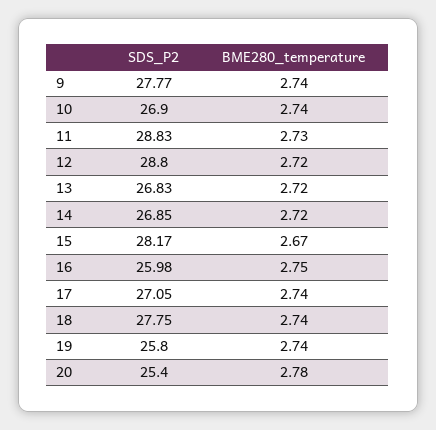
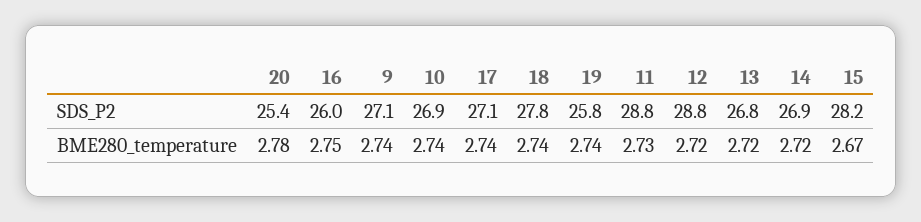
SDS_P2, 9: 27.77 -> 27.1

